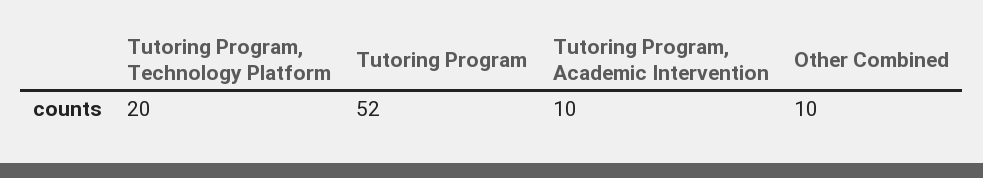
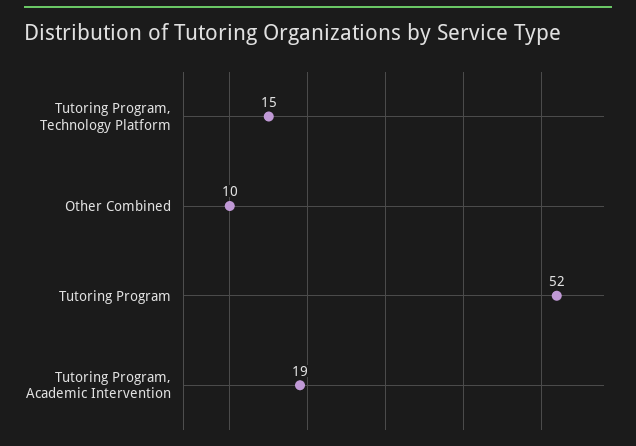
Tutoring Program, Technology Platform: 20 -> 15
Tutoring Program, Academic Intervention: 10 -> 19

